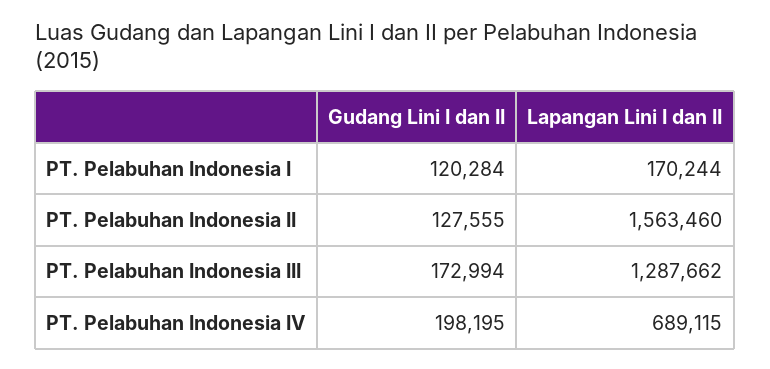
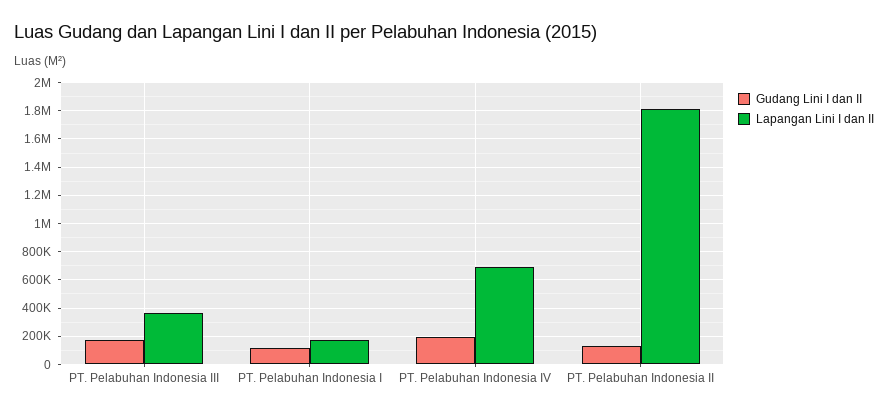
Lapangan Lini I dan II, PT. Pelabuhan Indonesia II: 1563460 -> 1800000
Lapangan Lini I dan II, PT. Pelabuhan Indonesia III: 1287662 -> 350000

